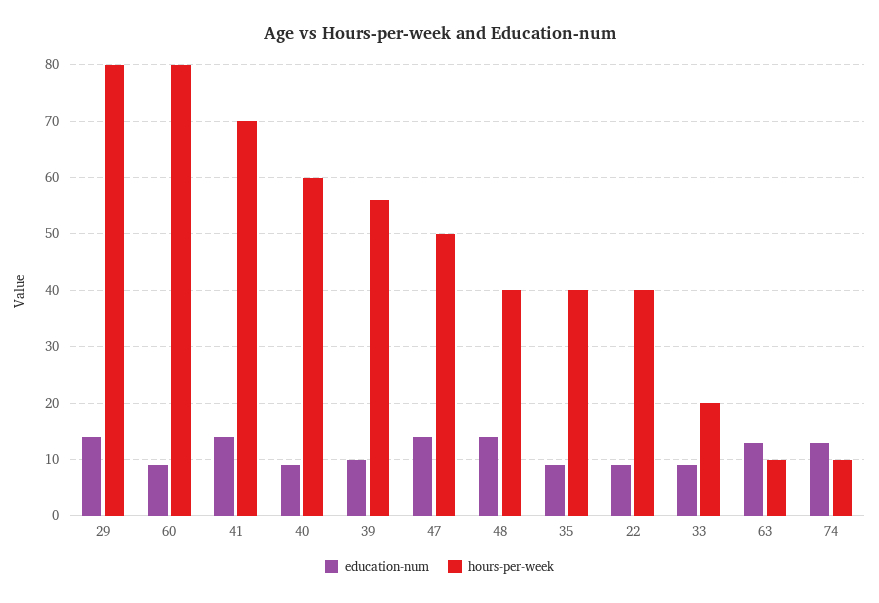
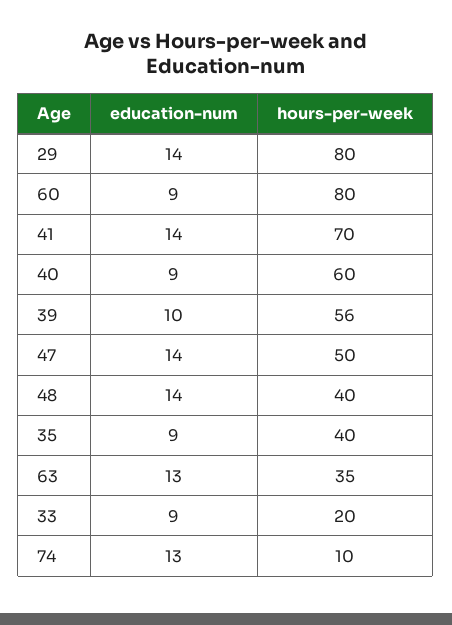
education-num, 22: 10 -> none
hours-per-week, 22: 40 -> none
hours-per-week, 63: 10 -> 35

